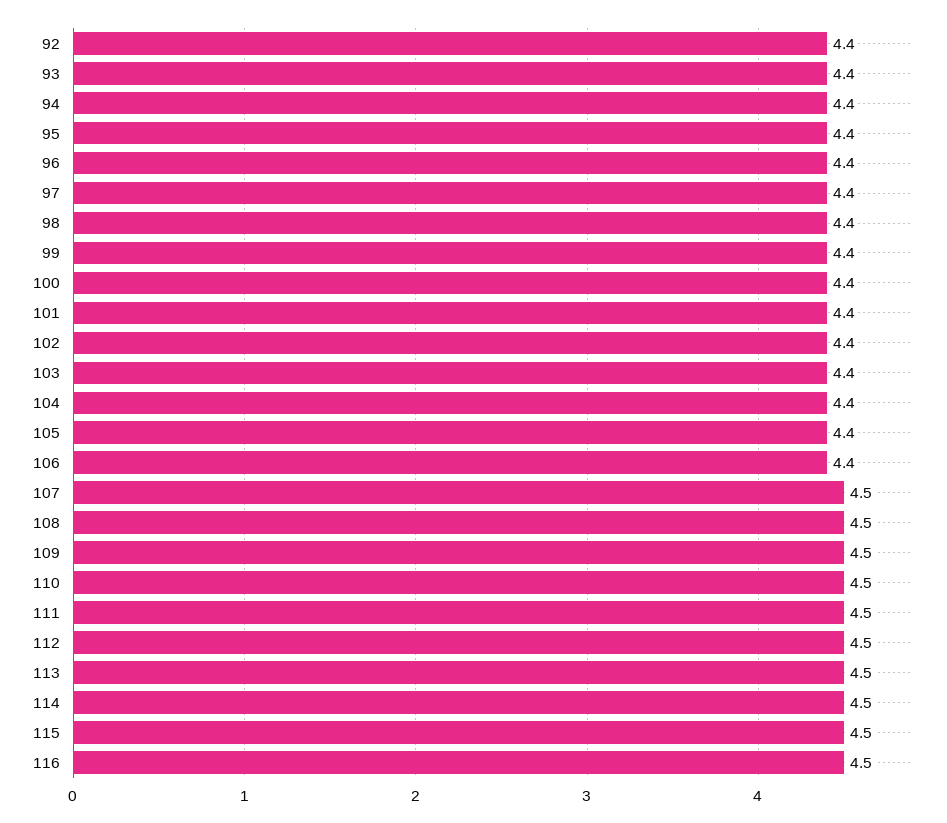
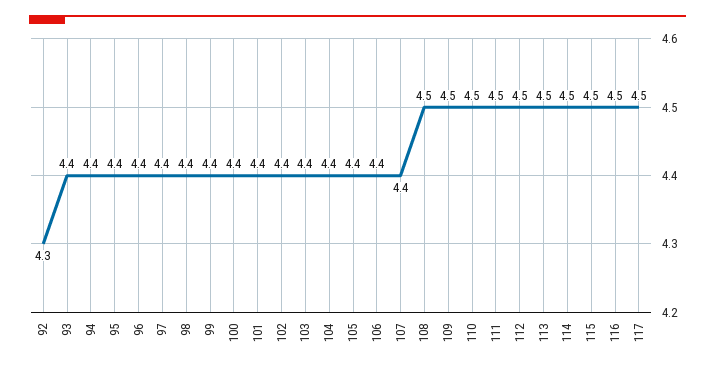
92: 4.4 -> 4.3
107: 4.5 -> 4.4
117: none -> 4.5

